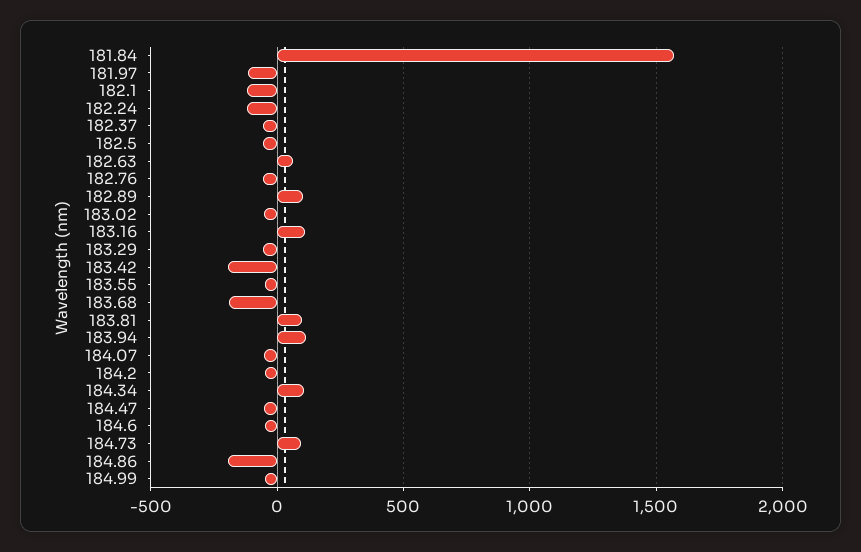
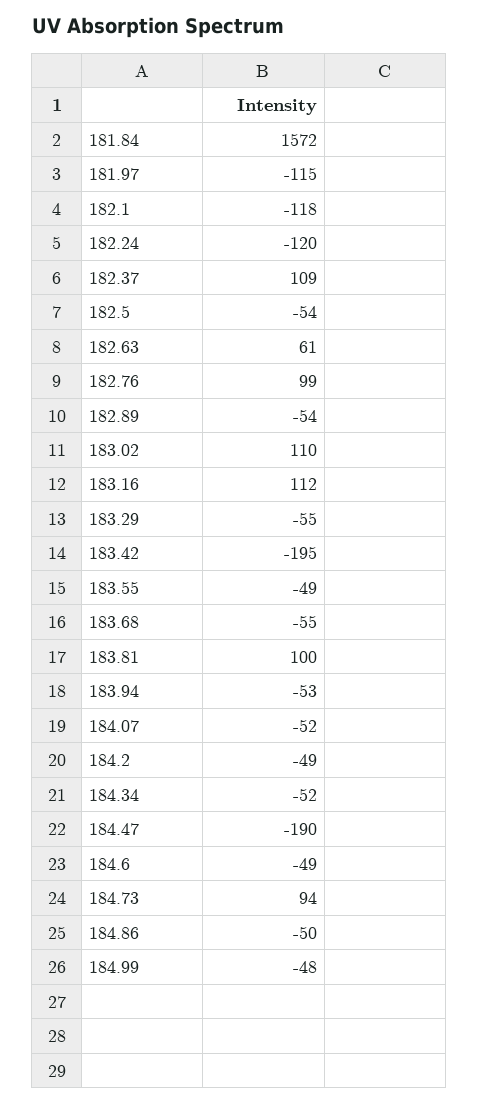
182.37: -50 -> 109
182.76: -50 -> 99
182.89: 100 -> -54
183.02: -50 -> 110
183.68: -200 -> -55
183.94: 100 -> -53
184.34: 100 -> -52
184.47: -50 -> -190
184.86: -200 -> -50

